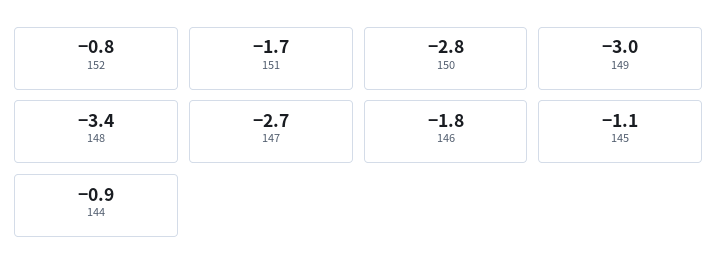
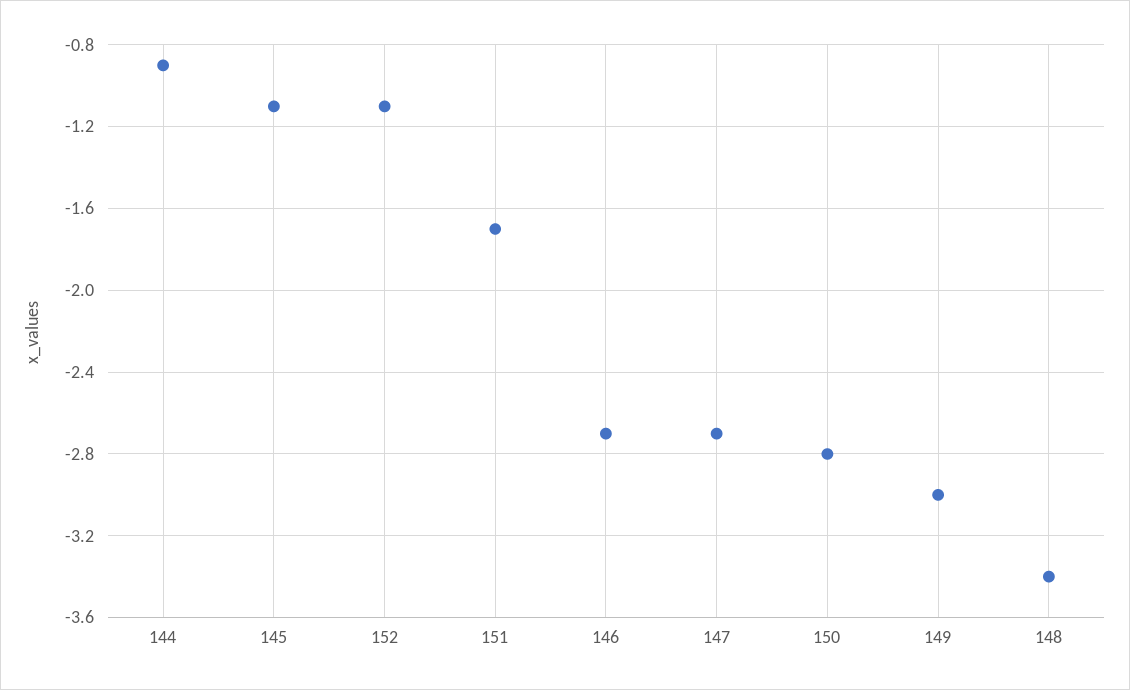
152: -0.8 -> -1.1
146: -1.8 -> -2.7

